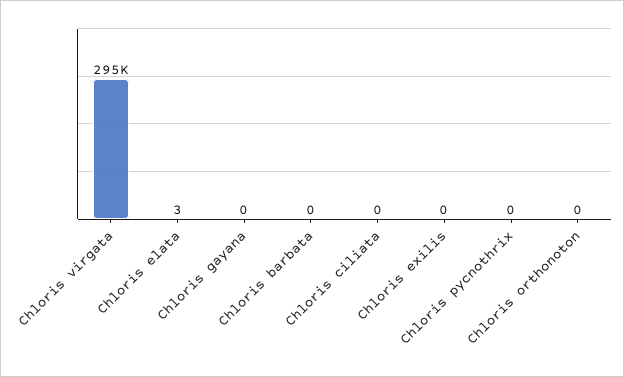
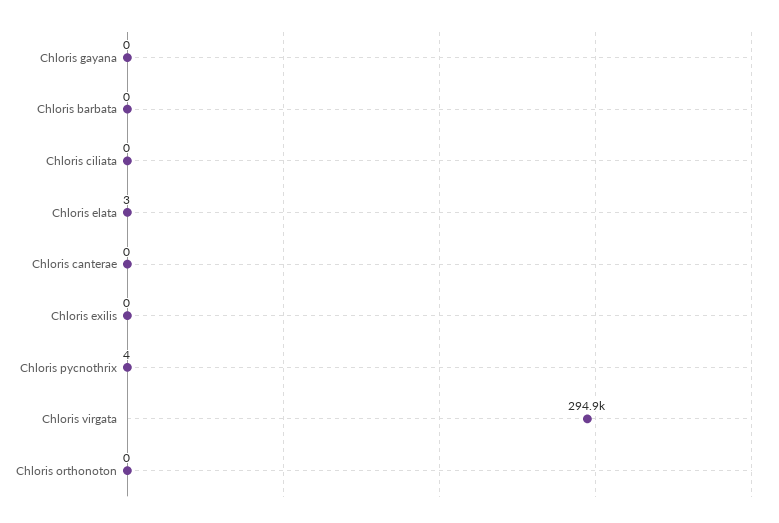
Chloris pycnothrix: 0 -> 4
Chloris canterae: none -> 0

